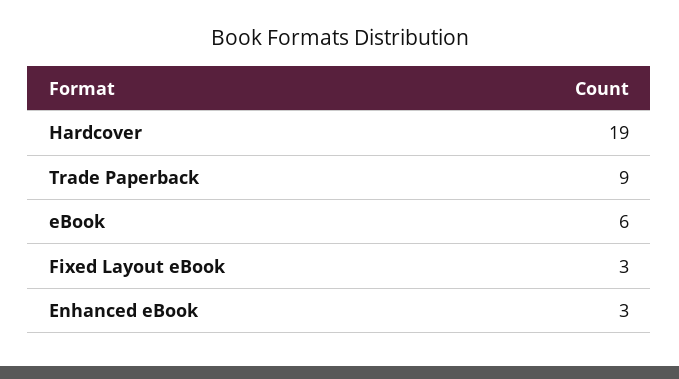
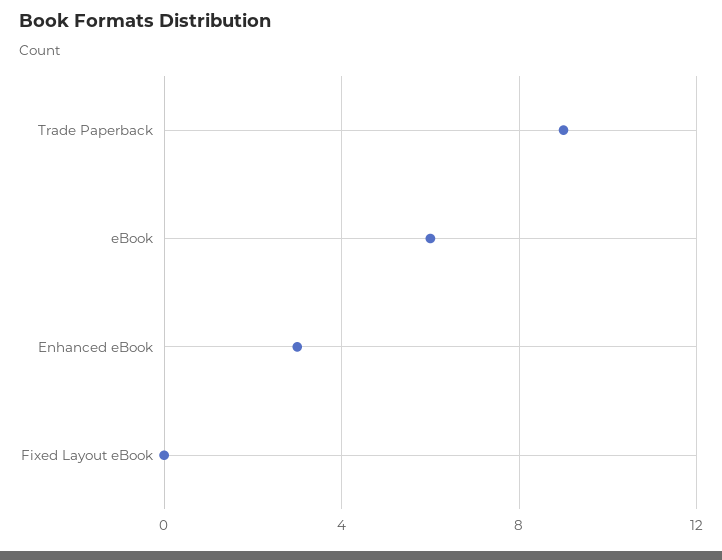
Hardcover: 19 -> none
Fixed Layout eBook: 3 -> 0

